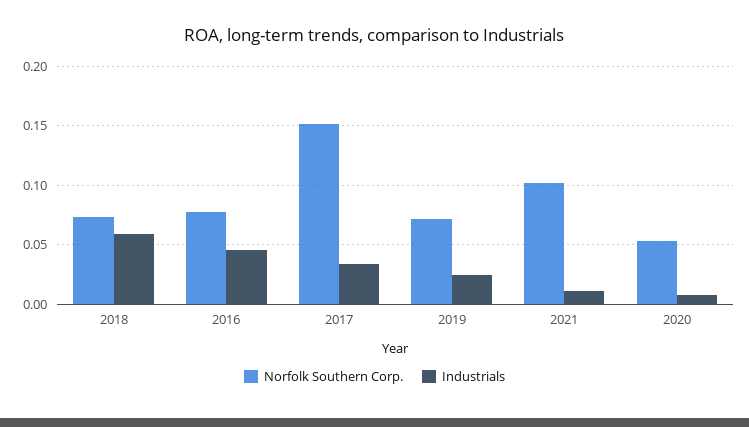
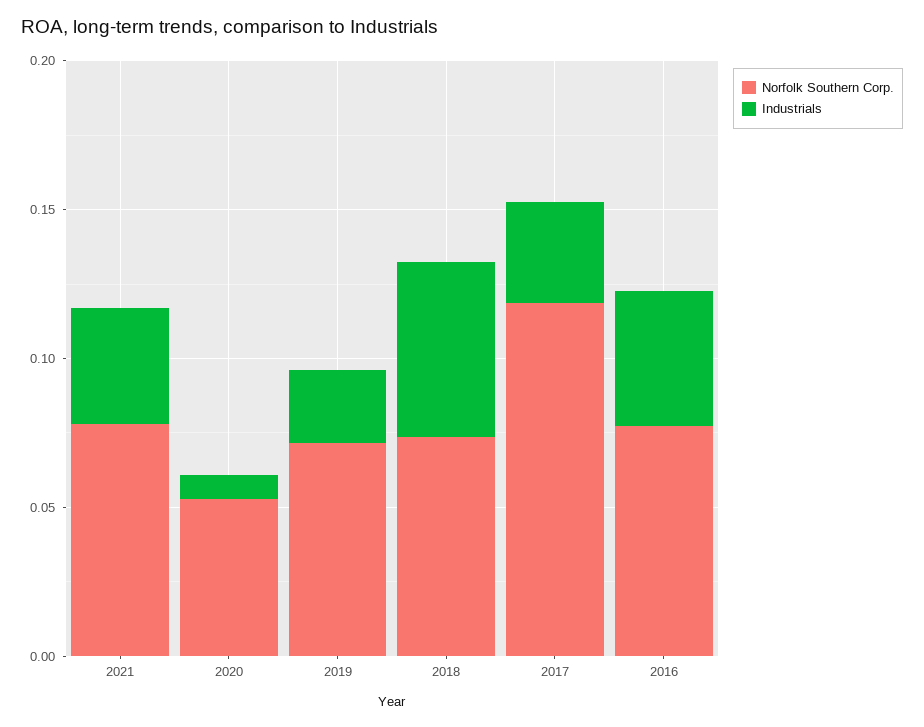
Norfolk Southern Corp., 2017: 0.15 -> 0.12
Norfolk Southern Corp., 2021: 0.1 -> 0.08
Industrials, 2021: 0.01 -> 0.04

